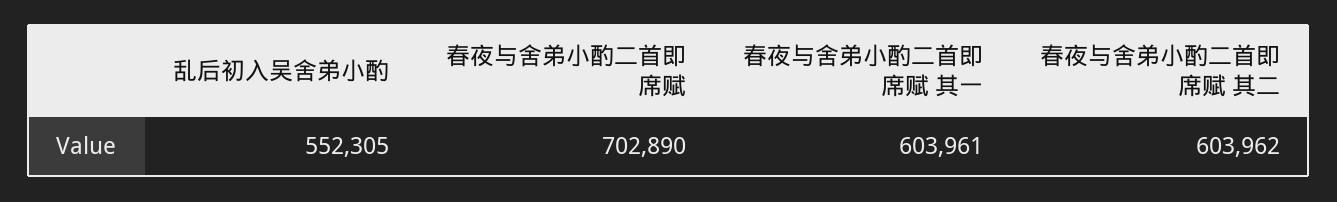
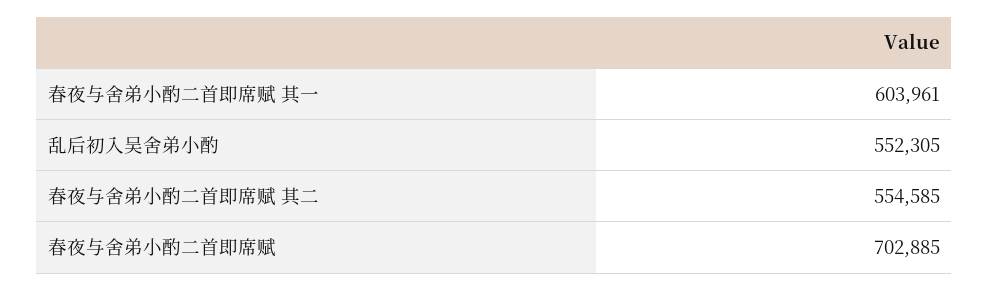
春夜与舍弟小酌二首即席赋: 702890 -> 702885
春夜与舍弟小酌二首即席赋 其二: 603962 -> 554585

